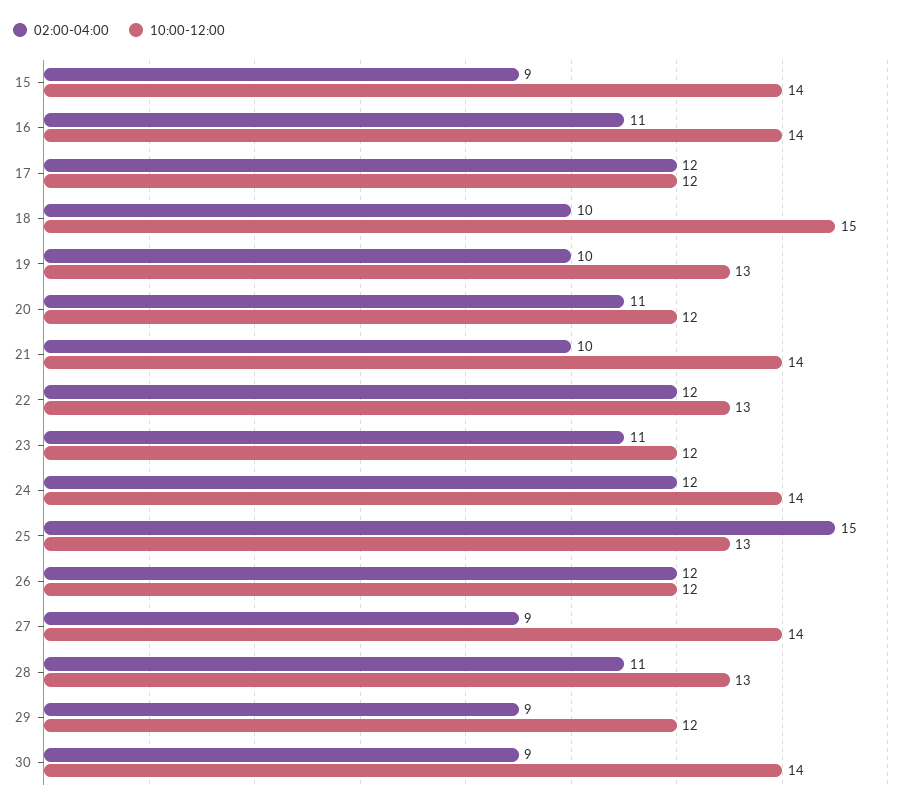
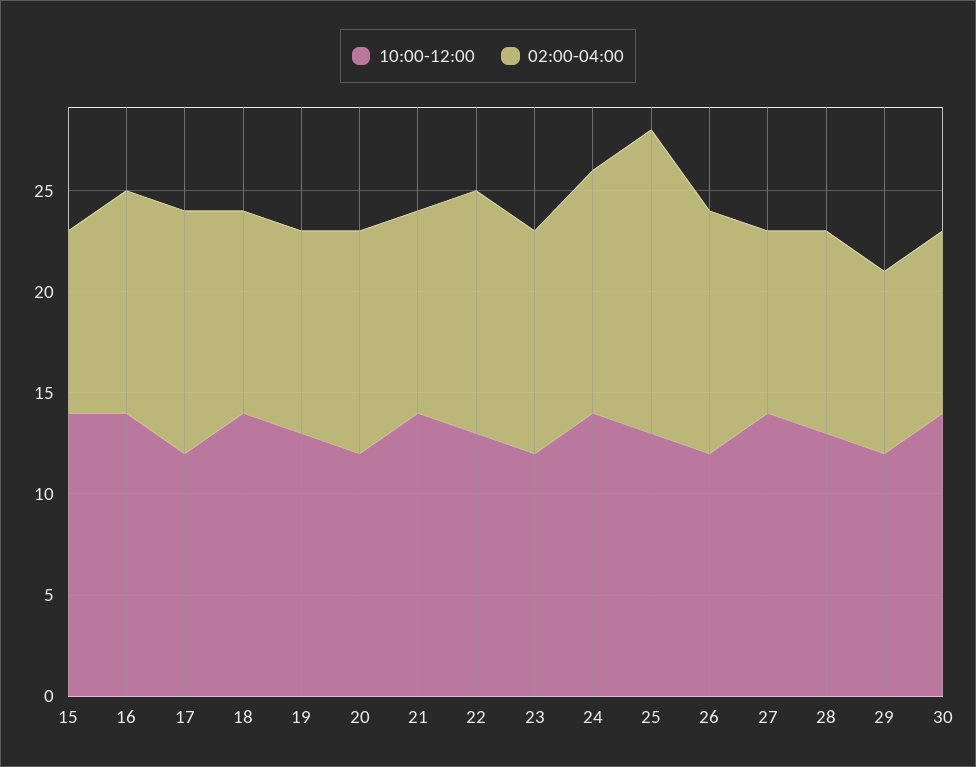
10:00-12:00, 18: 15 -> 14
02:00-04:00, 28: 11 -> 10

